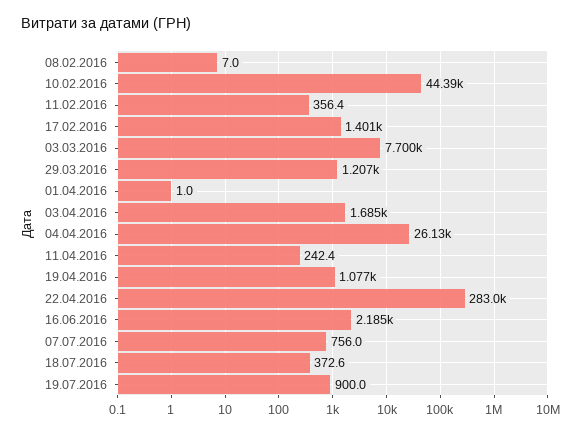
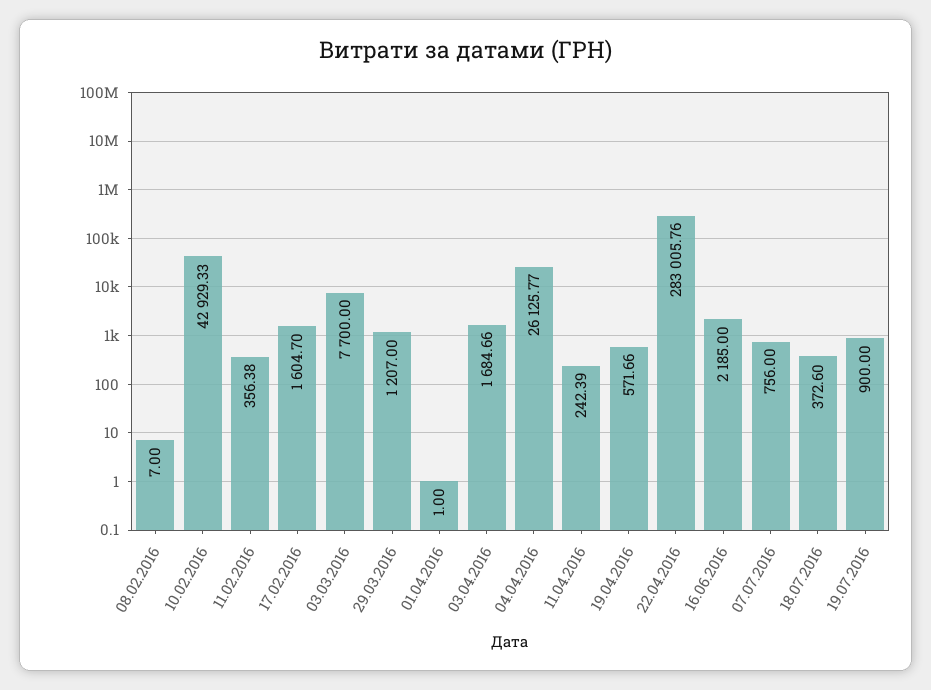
10.02.2016: 44390 -> 42929.33
17.02.2016: 1401 -> 1604.7
19.04.2016: 1077 -> 571.66

